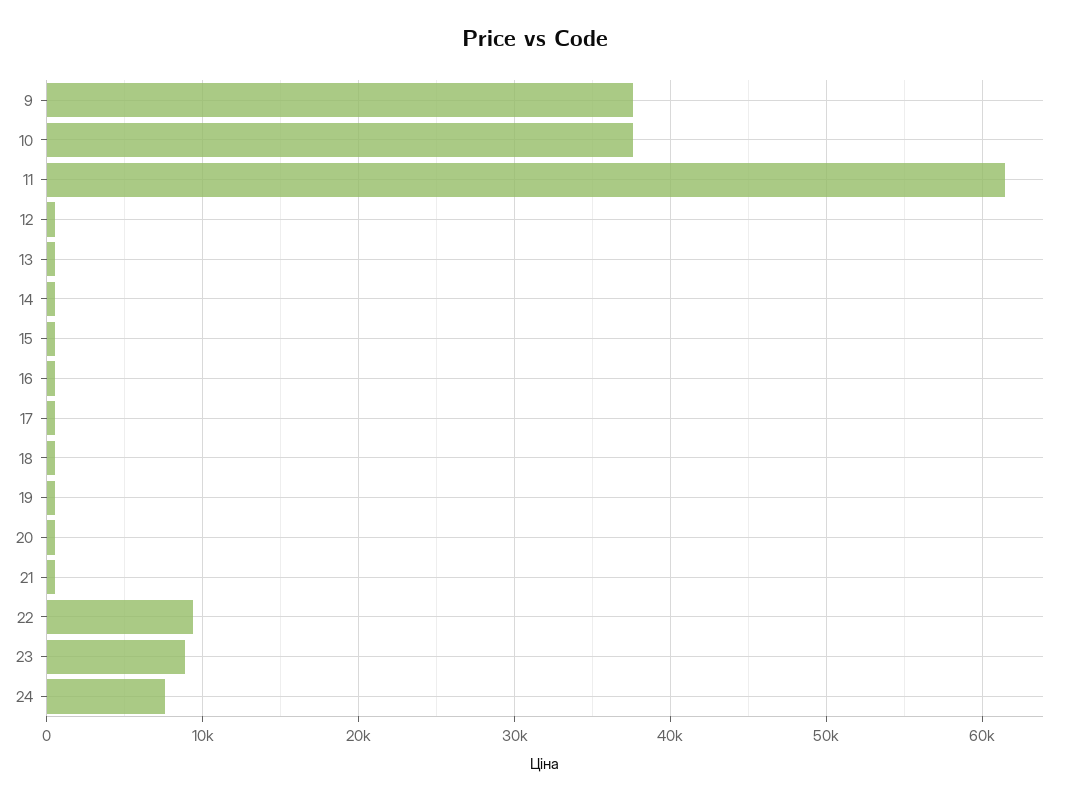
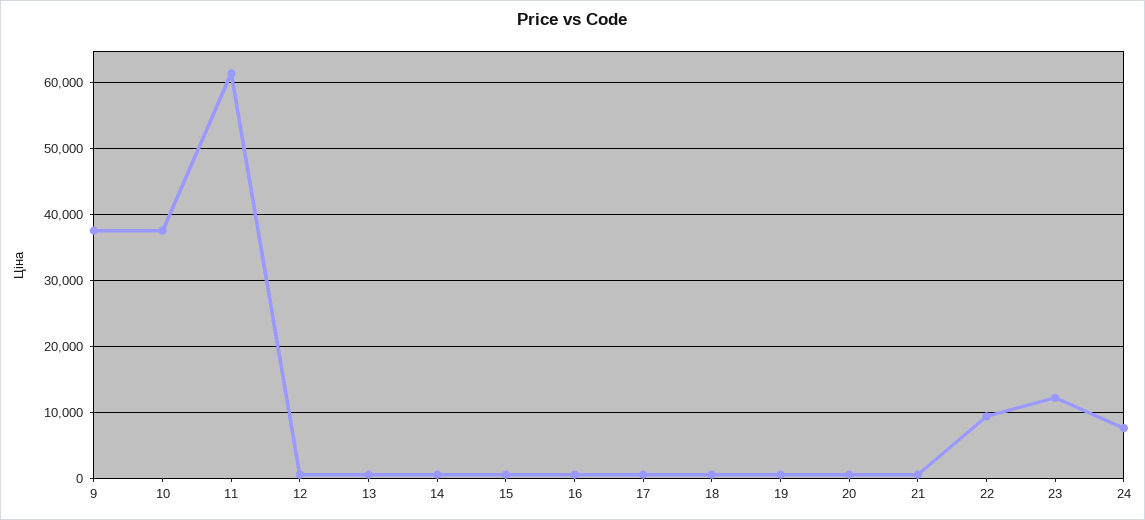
23: 9000 -> 12000

